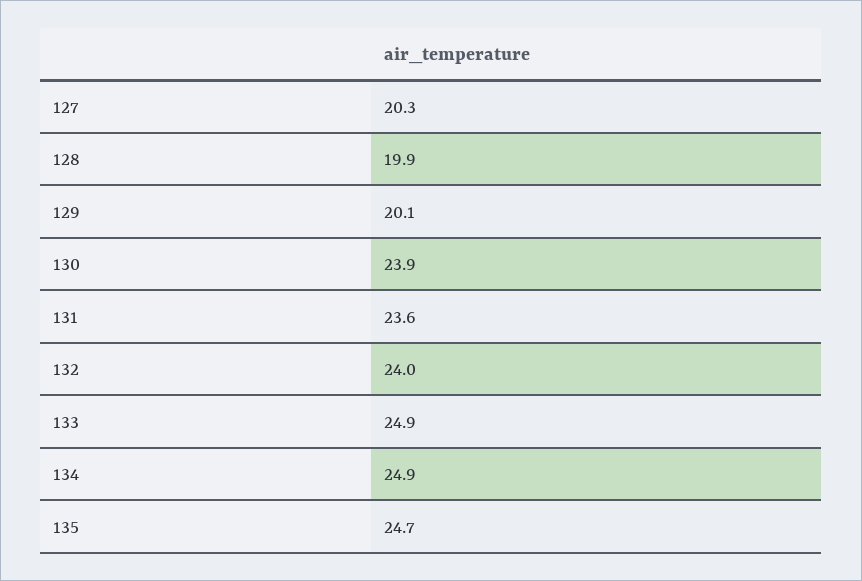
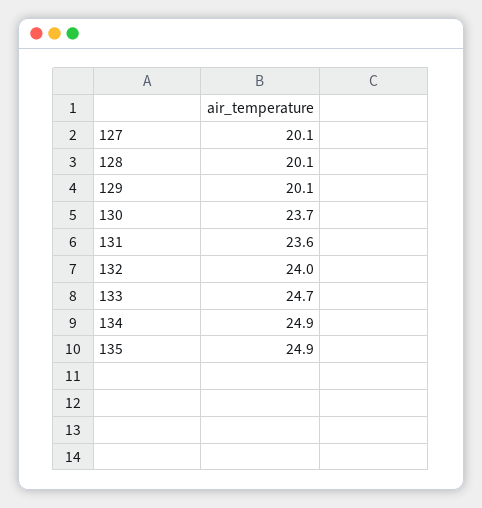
127: 20.3 -> 20.1
128: 19.9 -> 20.1
130: 23.9 -> 23.7
133: 24.9 -> 24.7
135: 24.7 -> 24.9

